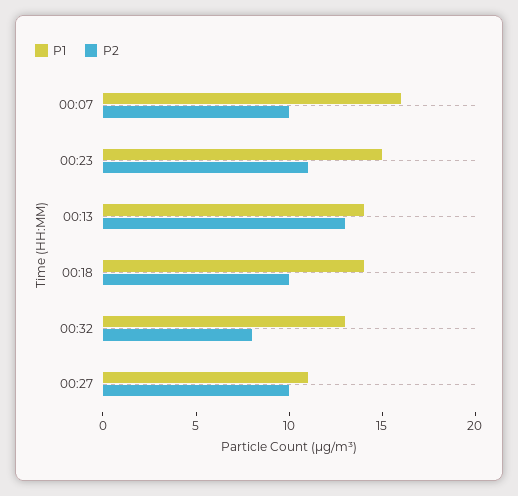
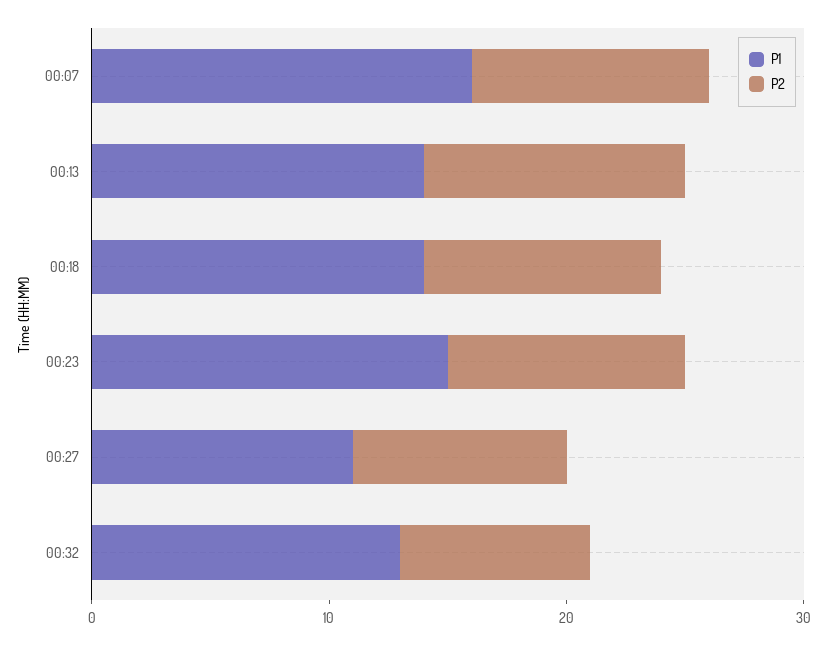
P2, 00:23: 11 -> 10
P2, 00:13: 13 -> 11
P2, 00:27: 10 -> 9

